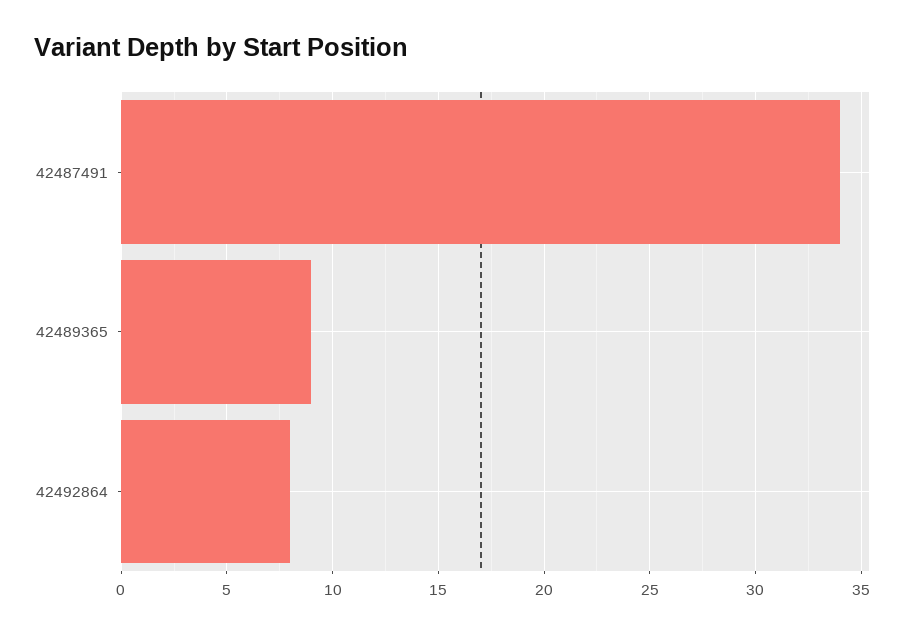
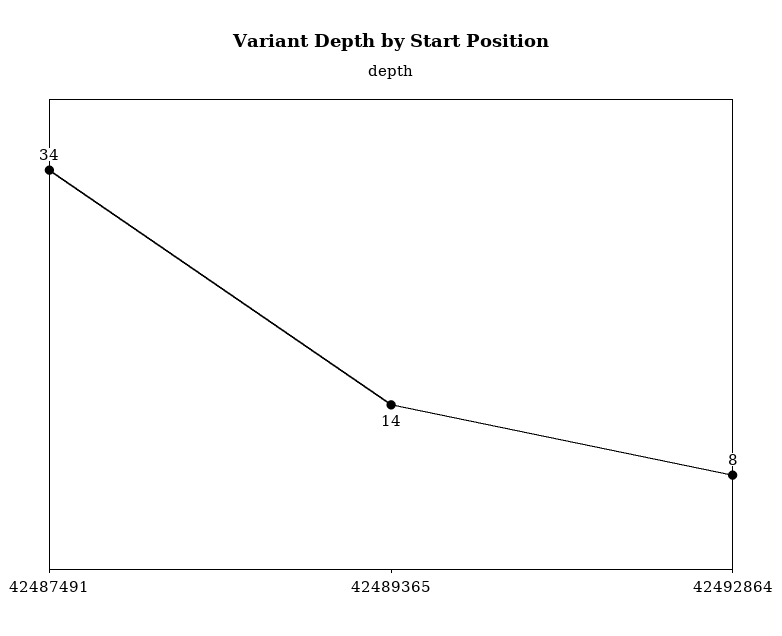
42489365: 9 -> 14

